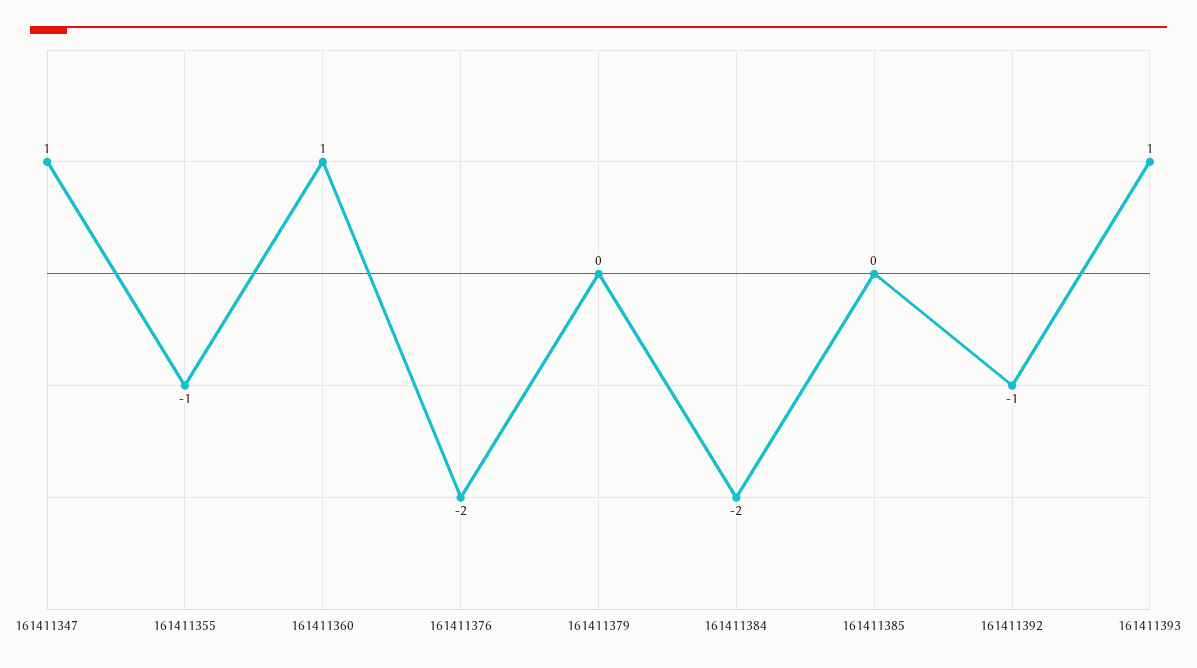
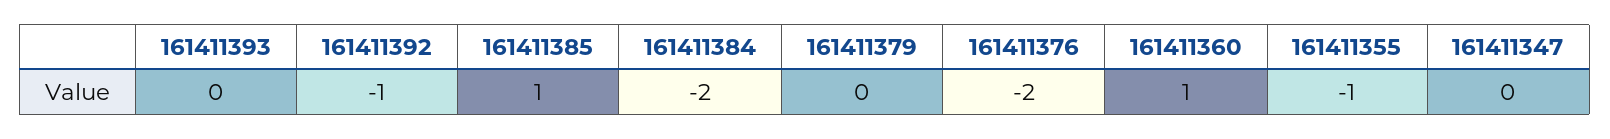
161411347: 1 -> 0
161411385: 0 -> 1
161411393: 1 -> 0

